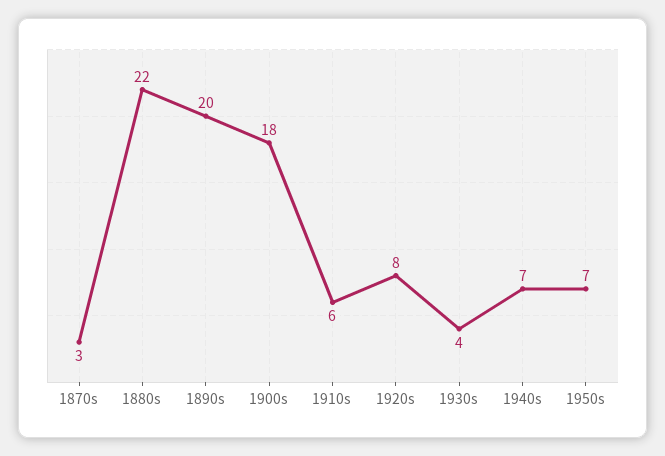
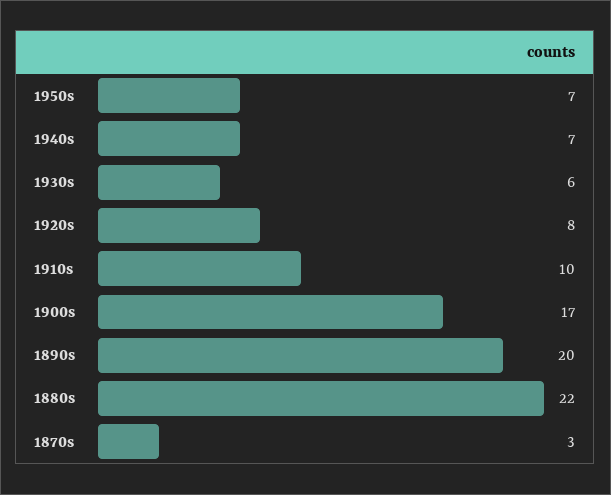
1900s: 18 -> 17
1910s: 6 -> 10
1930s: 4 -> 6

